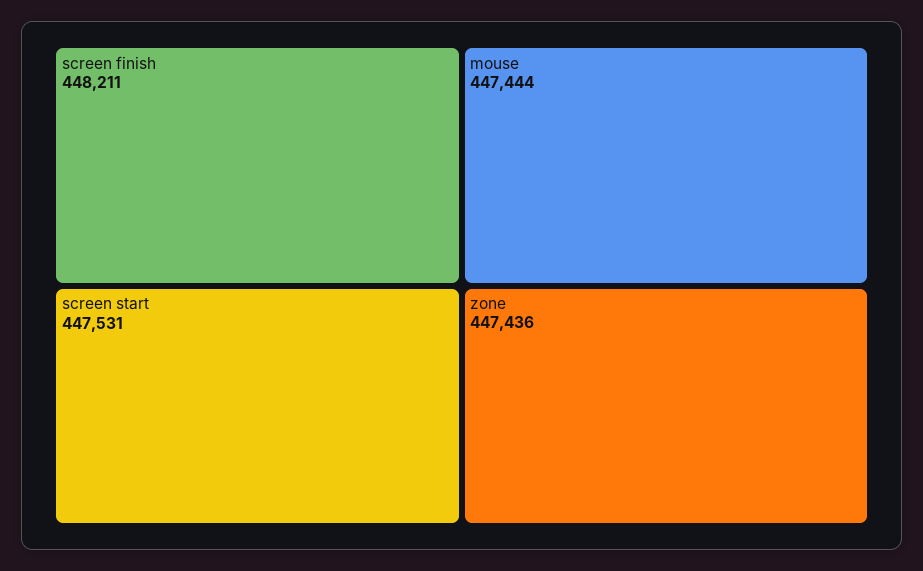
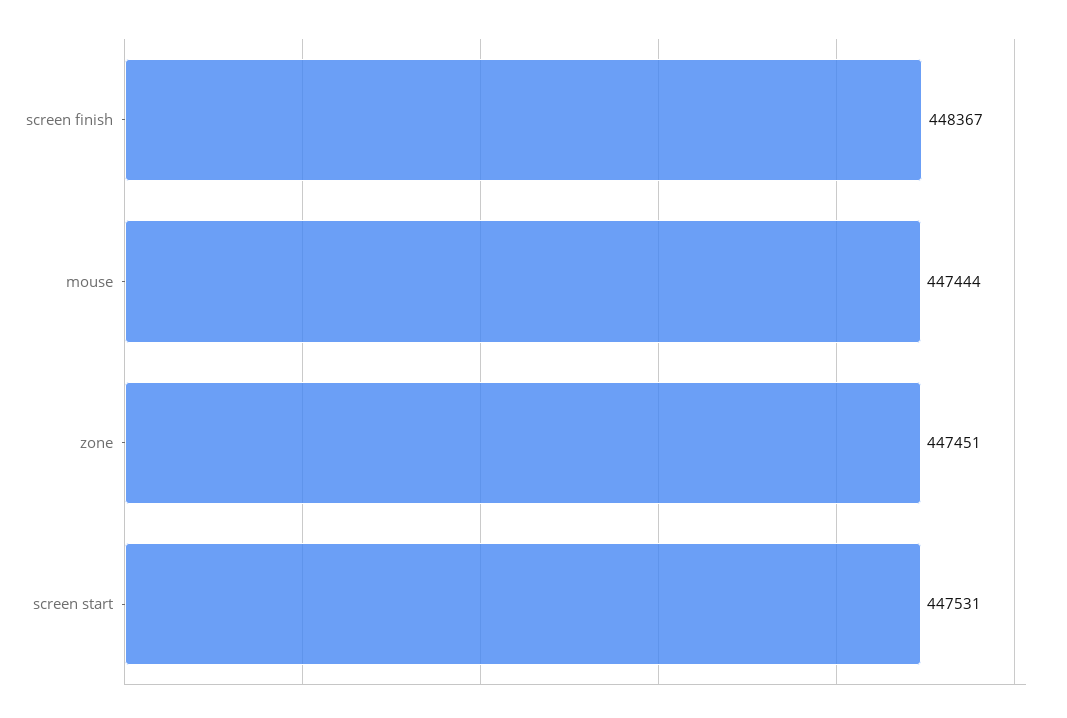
screen finish: 448211 -> 448367
zone: 447436 -> 447451

